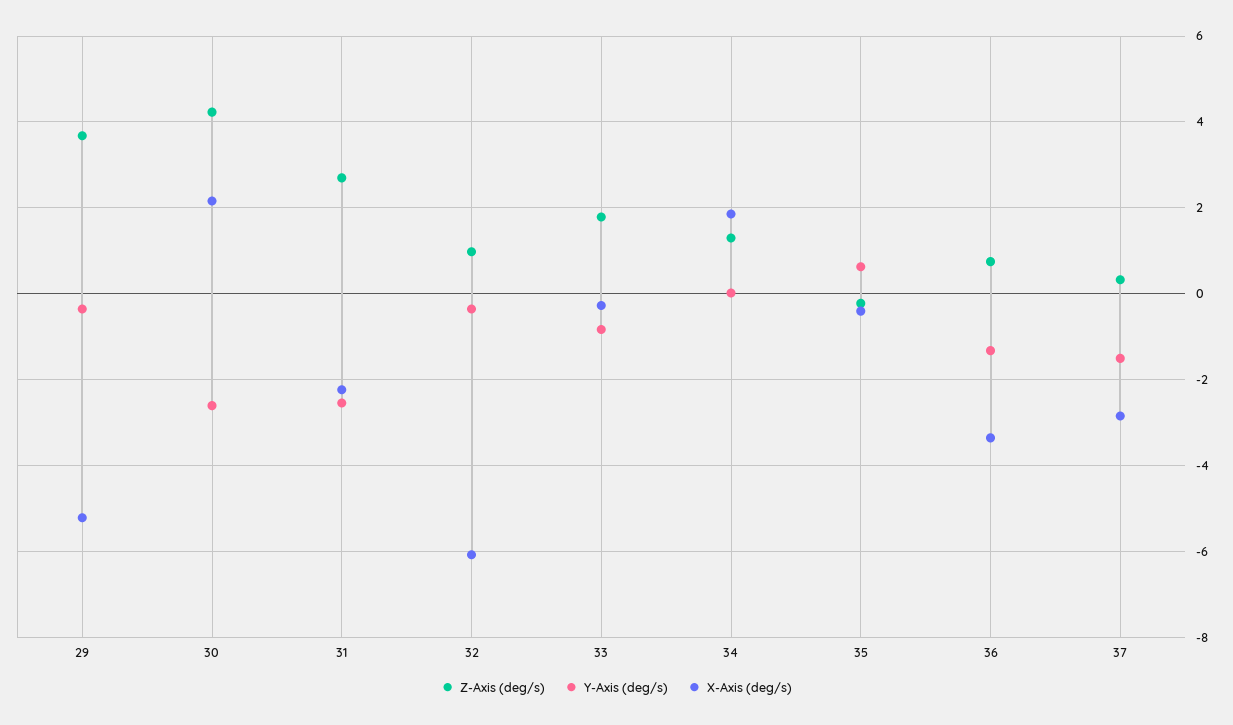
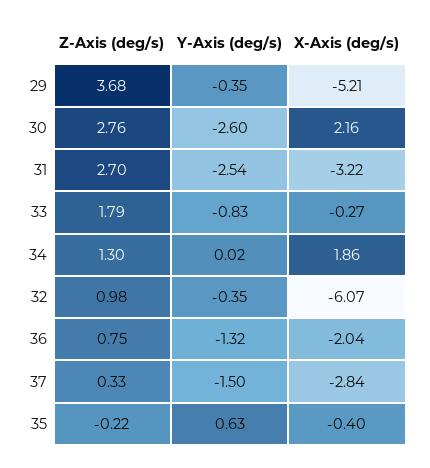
Z-Axis (deg/s), 30: 4.2 -> 2.76
X-Axis (deg/s), 31: -2.2 -> -3.22
X-Axis (deg/s), 36: -3.4 -> -2.04

